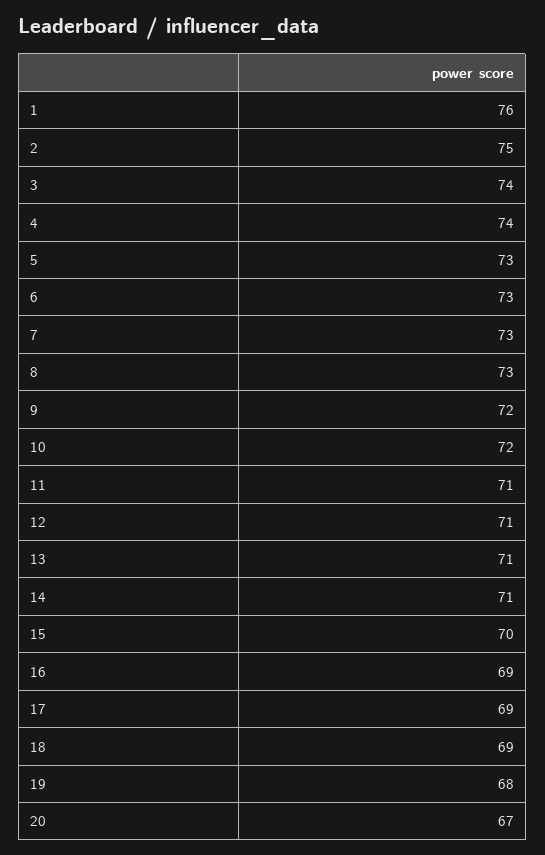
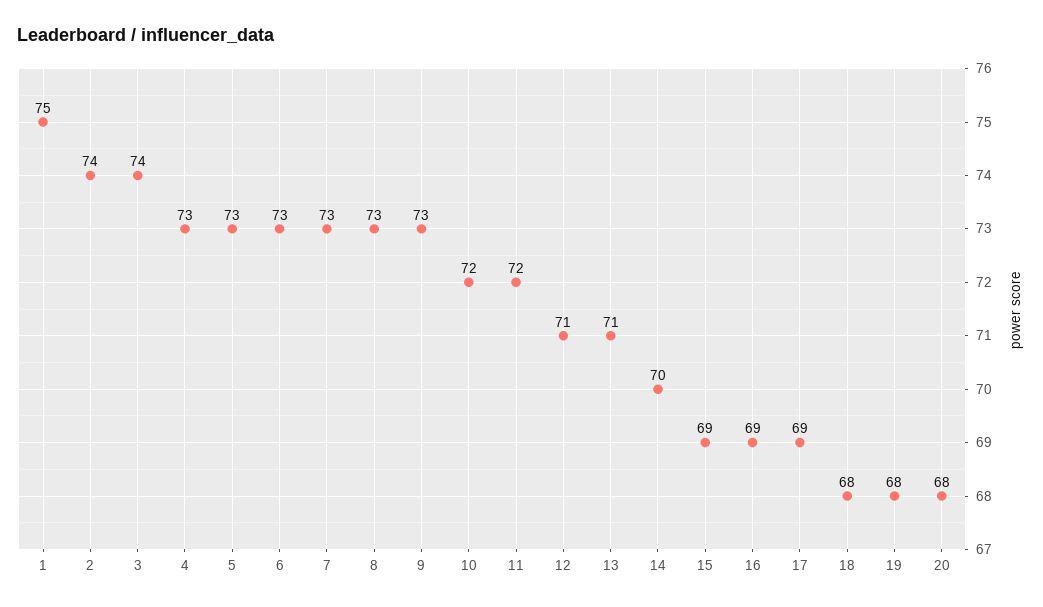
1: 76 -> 75
2: 75 -> 74
4: 74 -> 73
9: 72 -> 73
11: 71 -> 72
14: 71 -> 70
15: 70 -> 69
18: 69 -> 68
20: 67 -> 68

